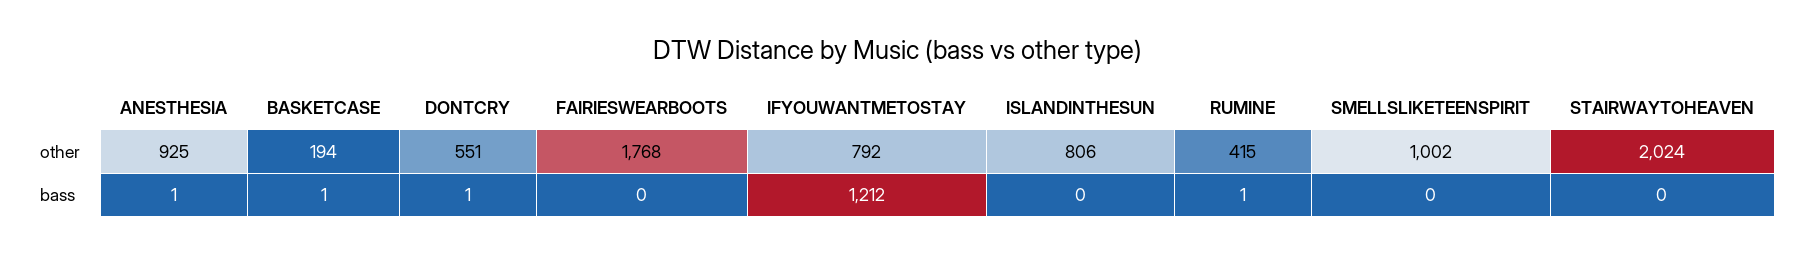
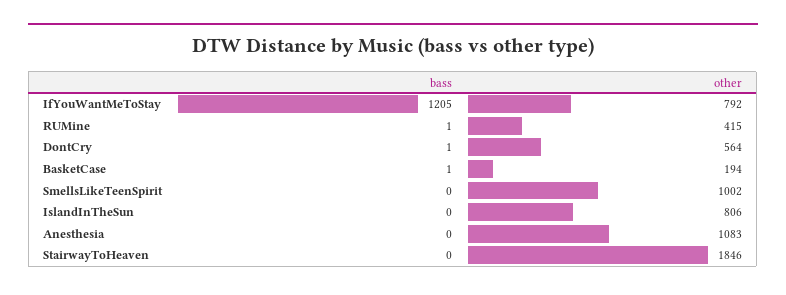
ANESTHESIA, other: 925 -> 1083
DONTCRY, other: 551 -> 564
FAIRIESWEARBOOTS, other: 1768 -> none
STAIRWAYTOHEAVEN, other: 2024 -> 1846
ANESTHESIA, bass: 1 -> 0
FAIRIESWEARBOOTS, bass: 0 -> none
IFYOUWANTMETOSTAY, bass: 1212 -> 1205

